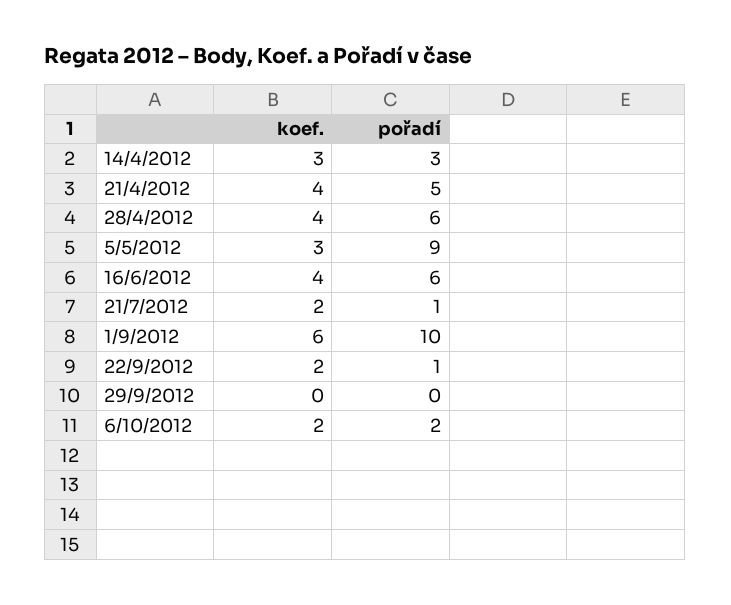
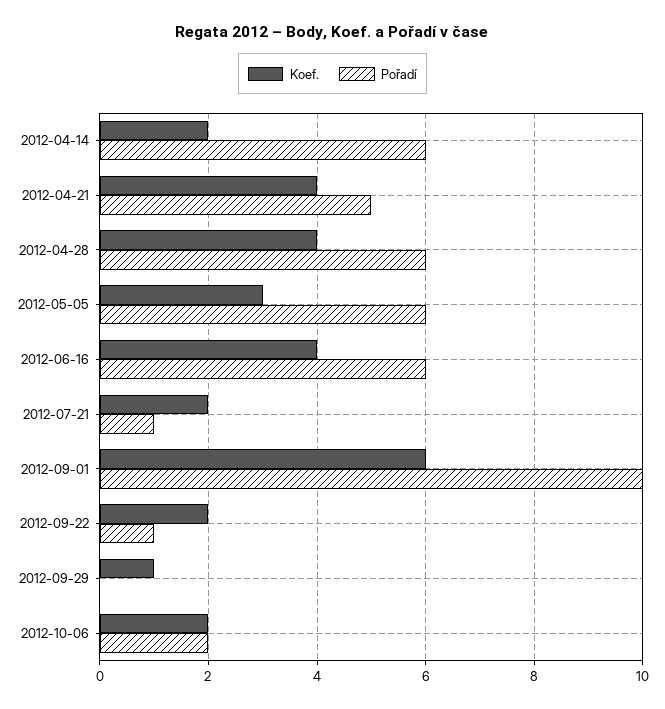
koef., 14/4/2012: 3 -> 2
pořadí, 14/4/2012: 3 -> 6
pořadí, 5/5/2012: 9 -> 6
koef., 29/9/2012: 0 -> 1

